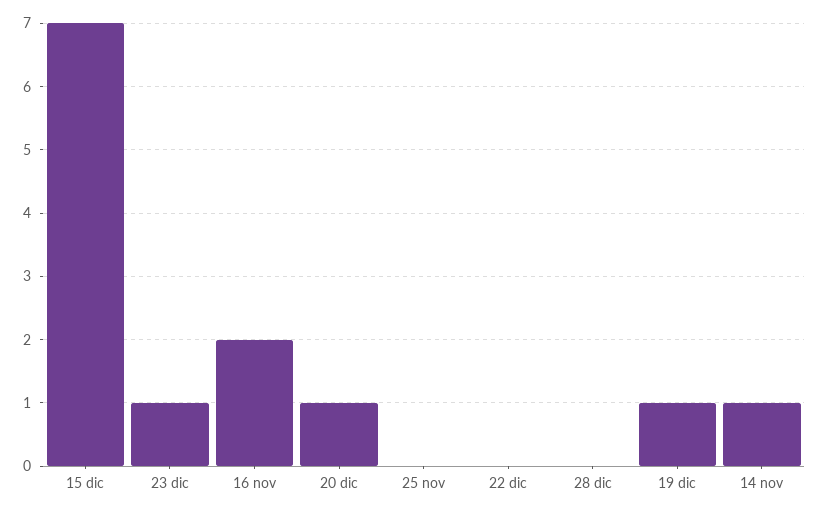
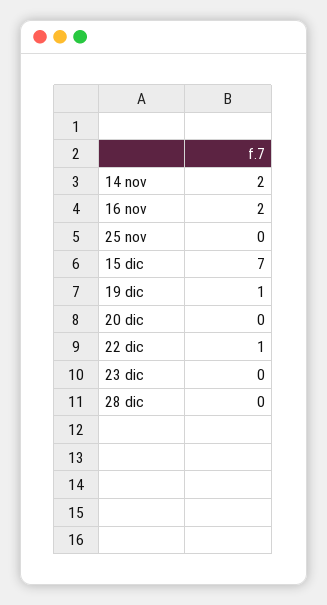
23 dic: 1 -> 0
20 dic: 1 -> 0
22 dic: 0 -> 1
14 nov: 1 -> 2

